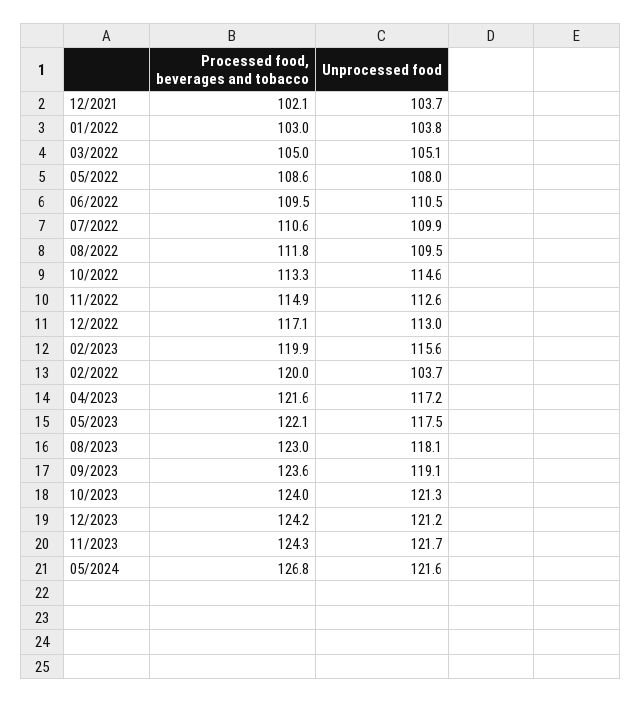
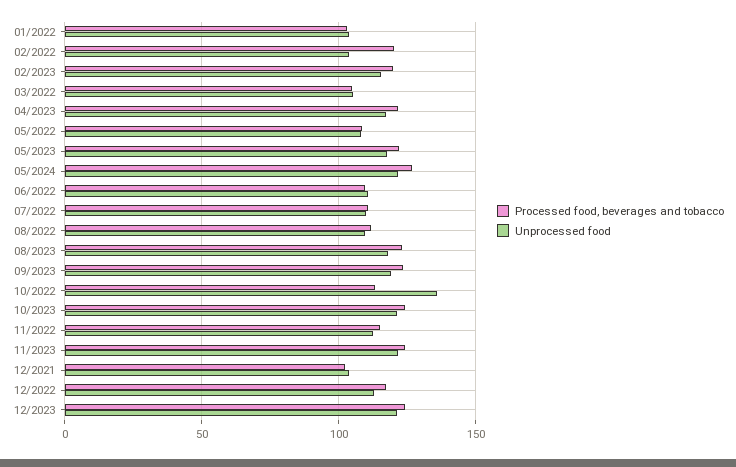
Unprocessed food, 10/2022: 114.6 -> 135

